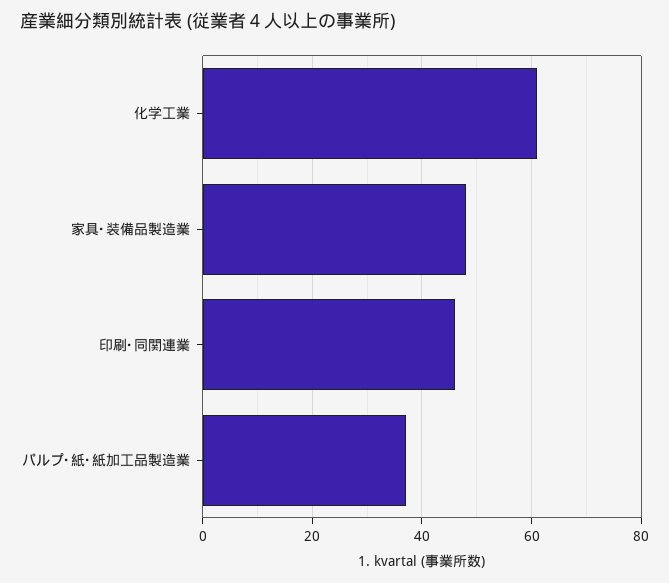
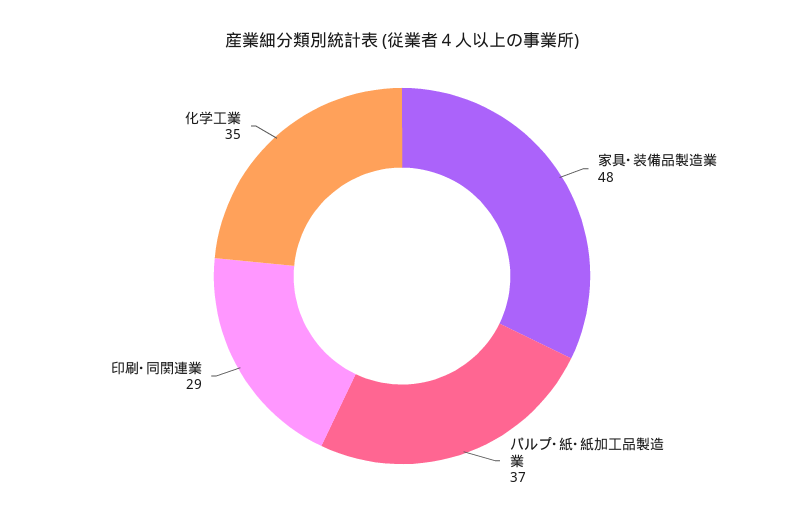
化学工業: 60 -> 35
印刷･同関連業: 45 -> 29

